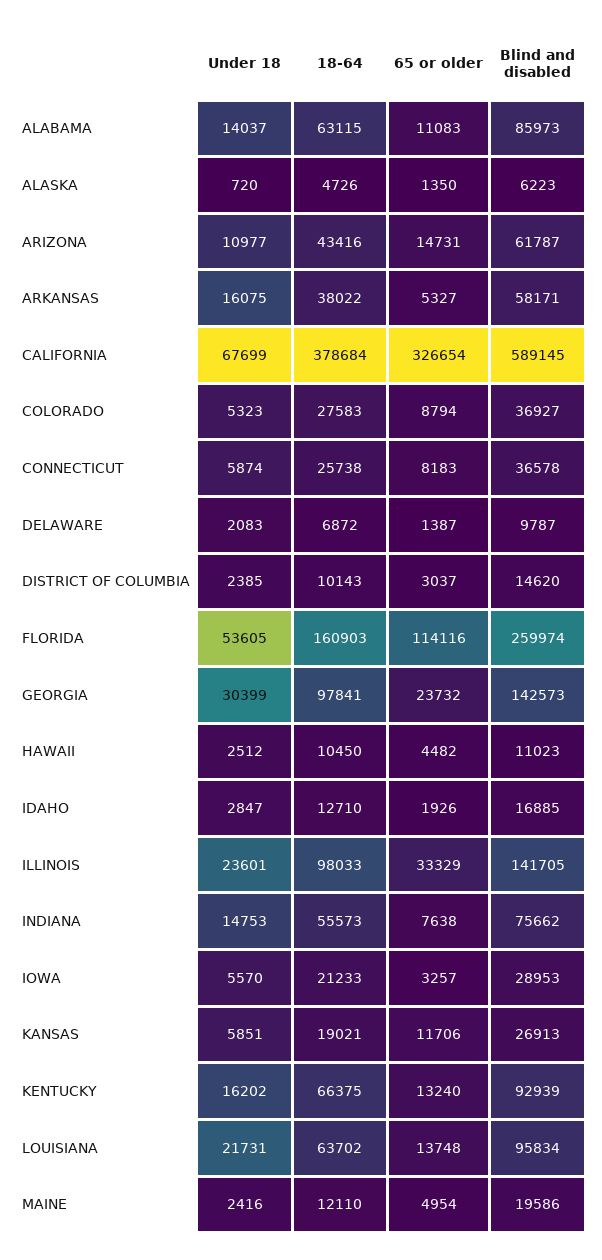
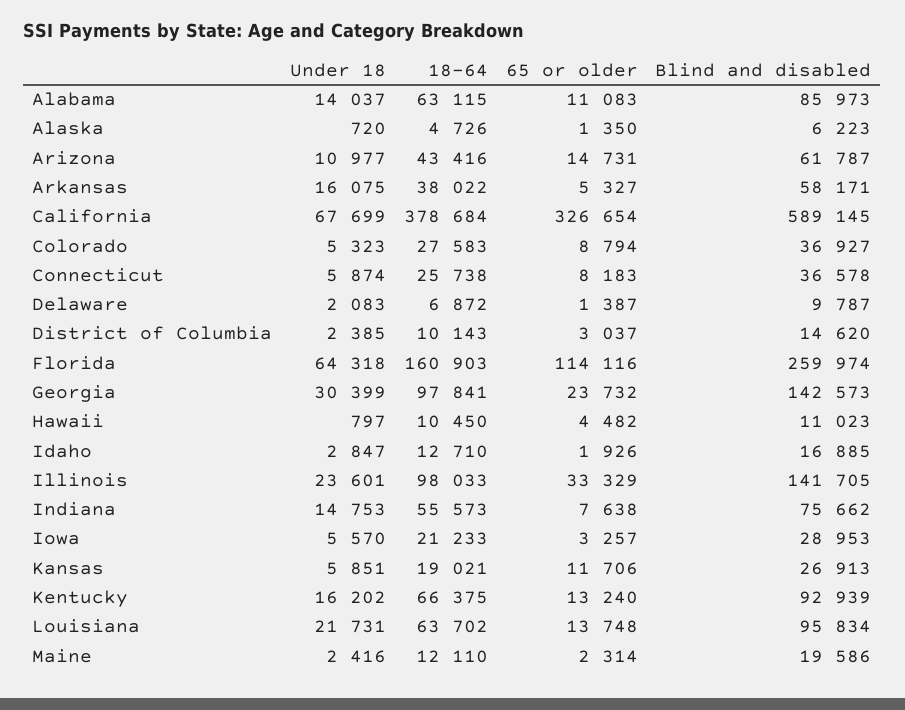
Under 18, FLORIDA: 53605 -> 64318
Under 18, HAWAII: 2512 -> 797
65 or older, MAINE: 4954 -> 2314

